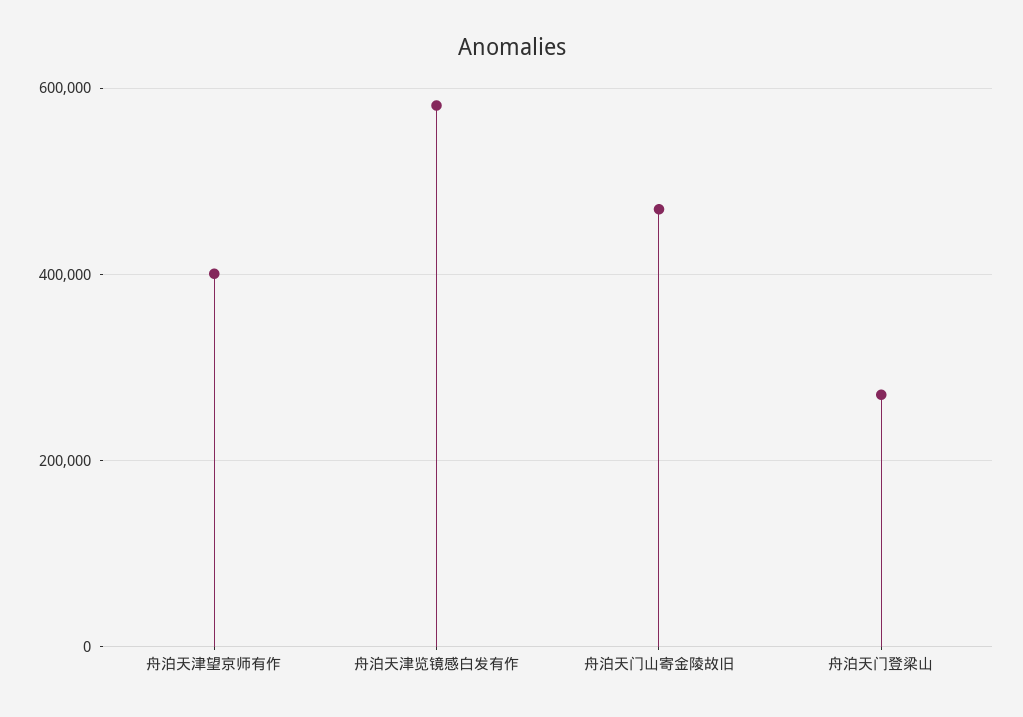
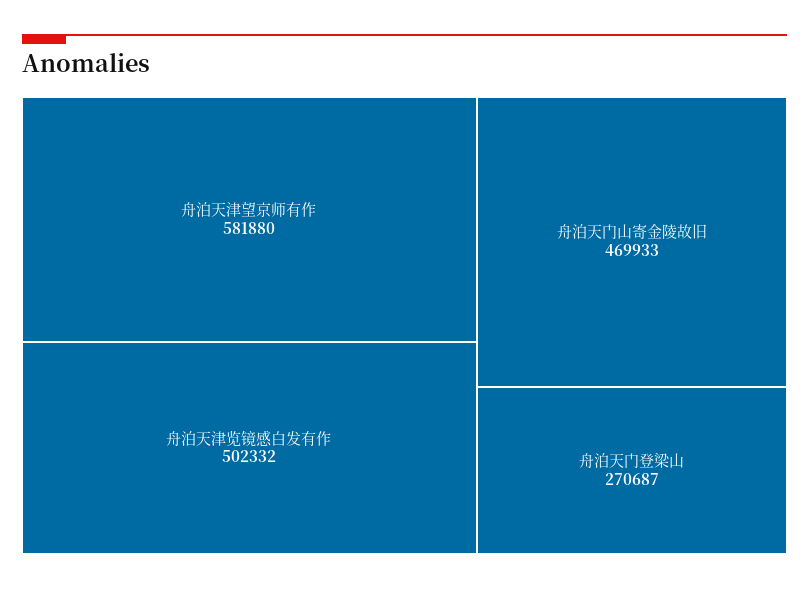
舟泊天津望京师有作: 400000 -> 581880
舟泊天津览镜感白发有作: 580000 -> 502332

